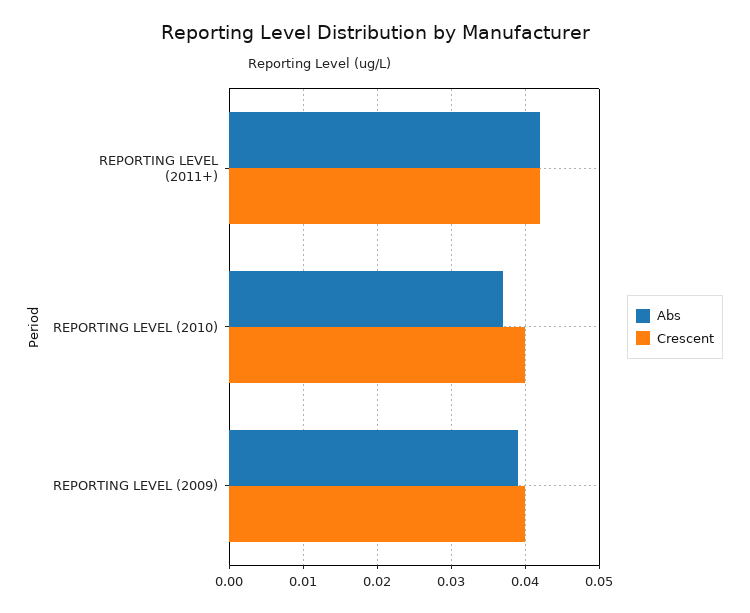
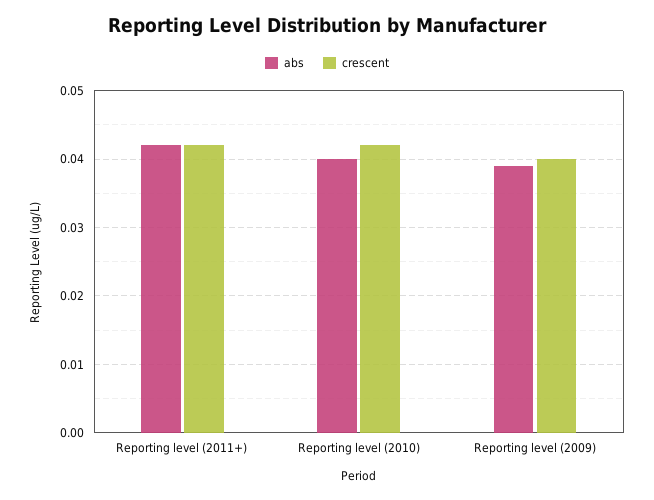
Abs, REPORTING LEVEL (2010): 0.037 -> 0.04
Crescent, REPORTING LEVEL (2010): 0.04 -> 0.042

